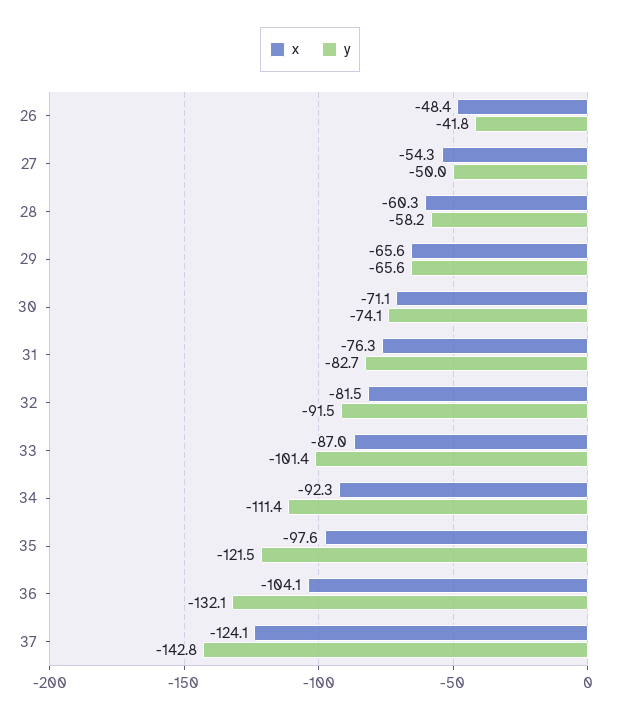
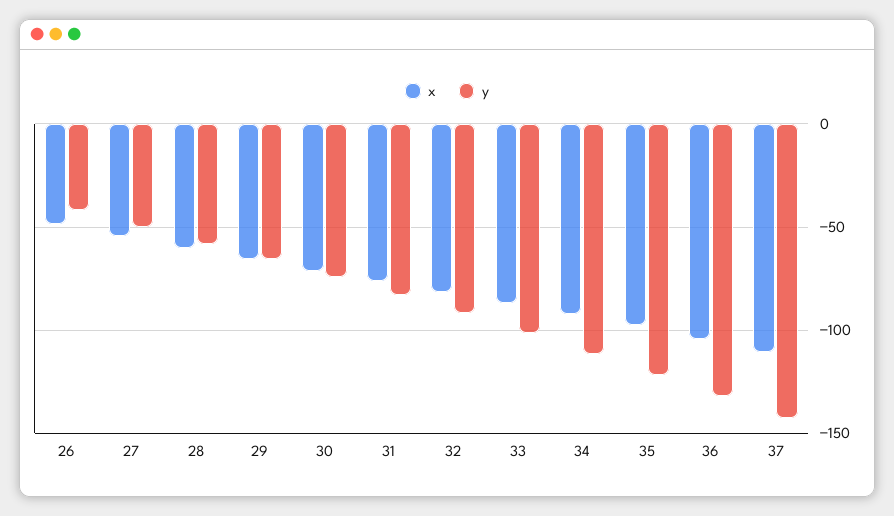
x, 37: -124.1 -> -110

